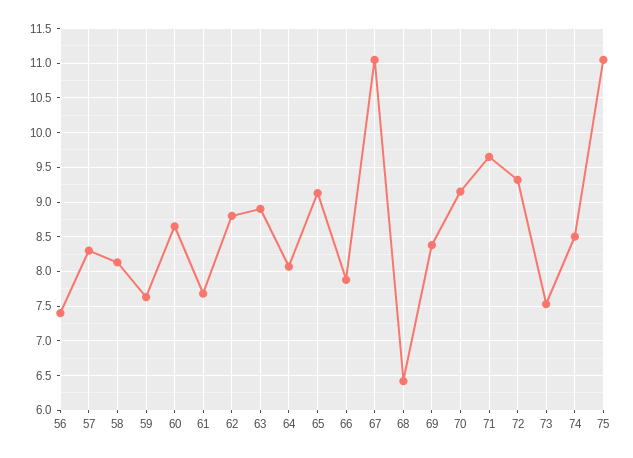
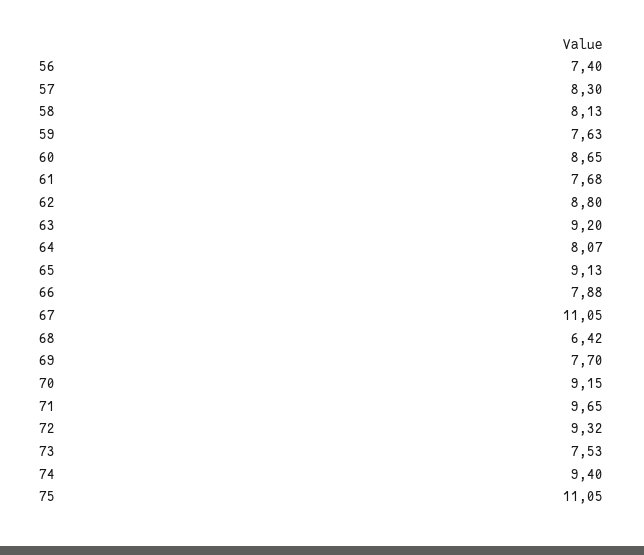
63: 8.9 -> 9.2
69: 8.4 -> 7.7
74: 8.5 -> 9.4

